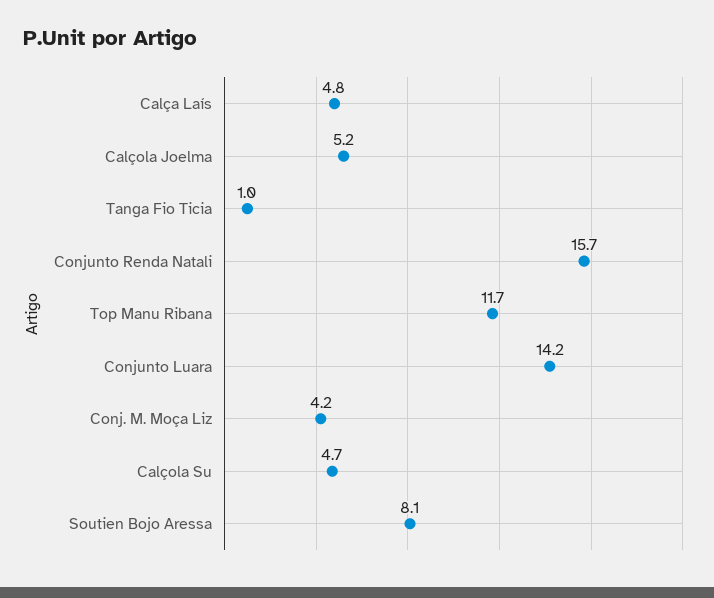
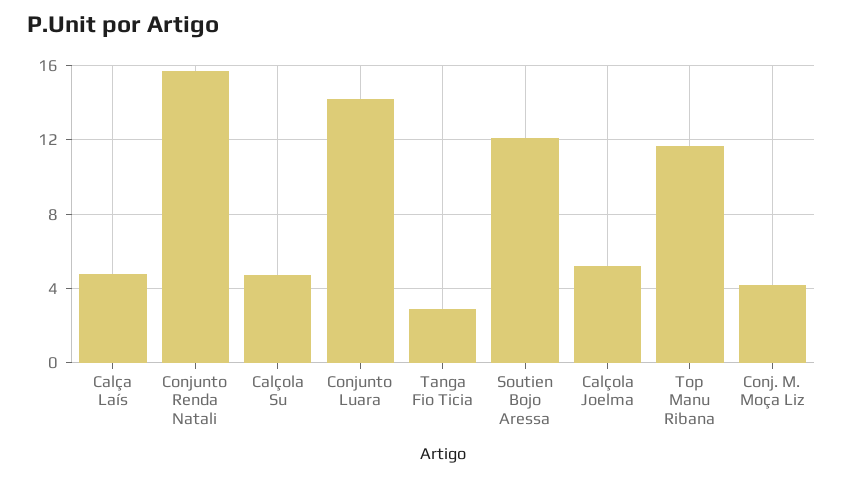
Tanga Fio Ticia: 1 -> 3
Soutien Bojo Aressa: 8.1 -> 12

